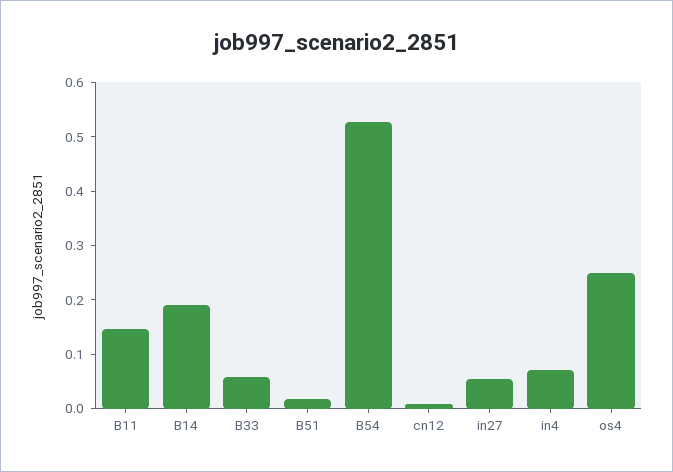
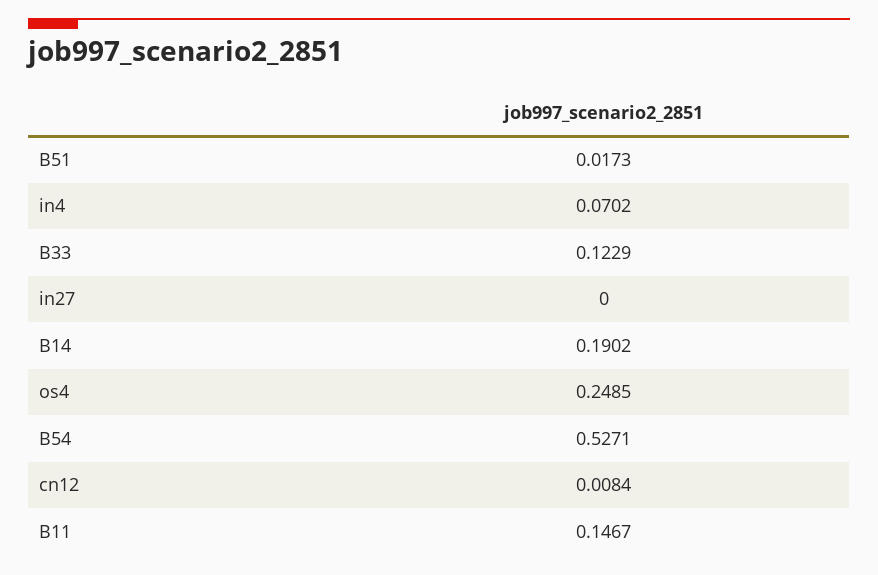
B33: 0.06 -> 0.1229
in27: 0.06 -> 0

